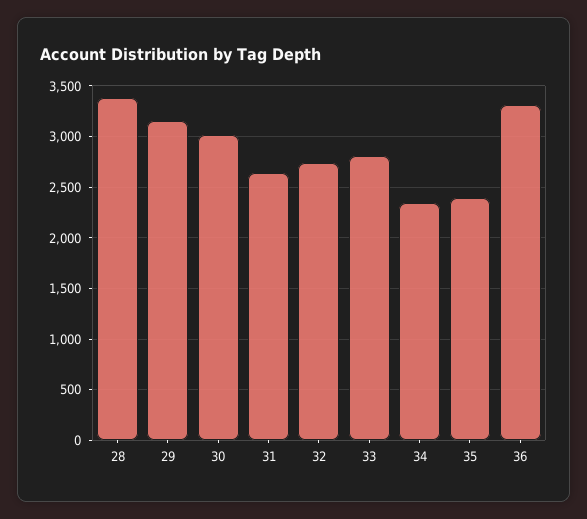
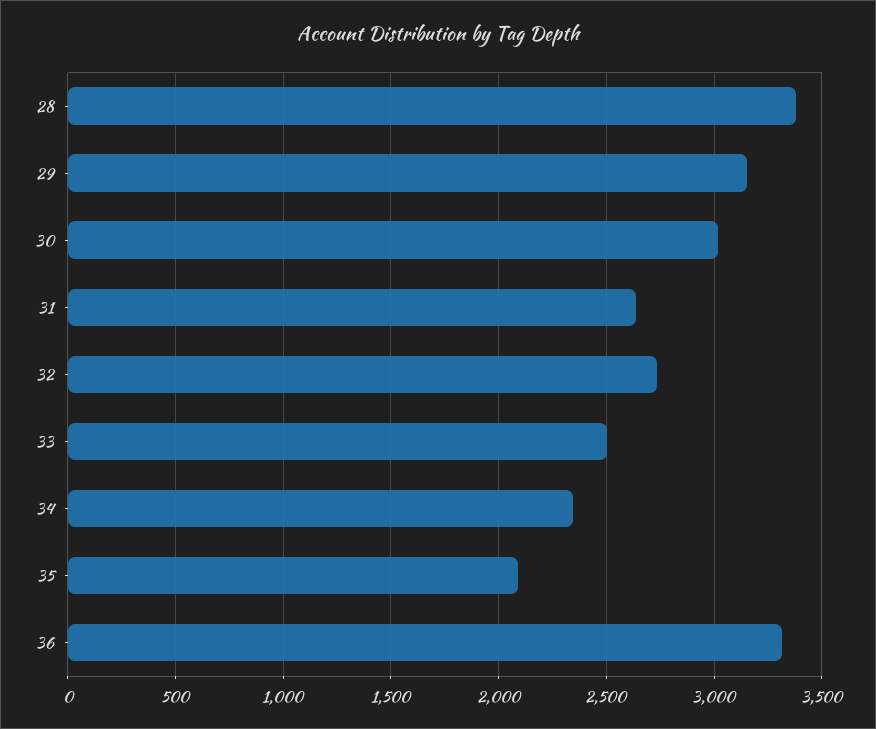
33: 2800 -> 2500
35: 2400 -> 2100

